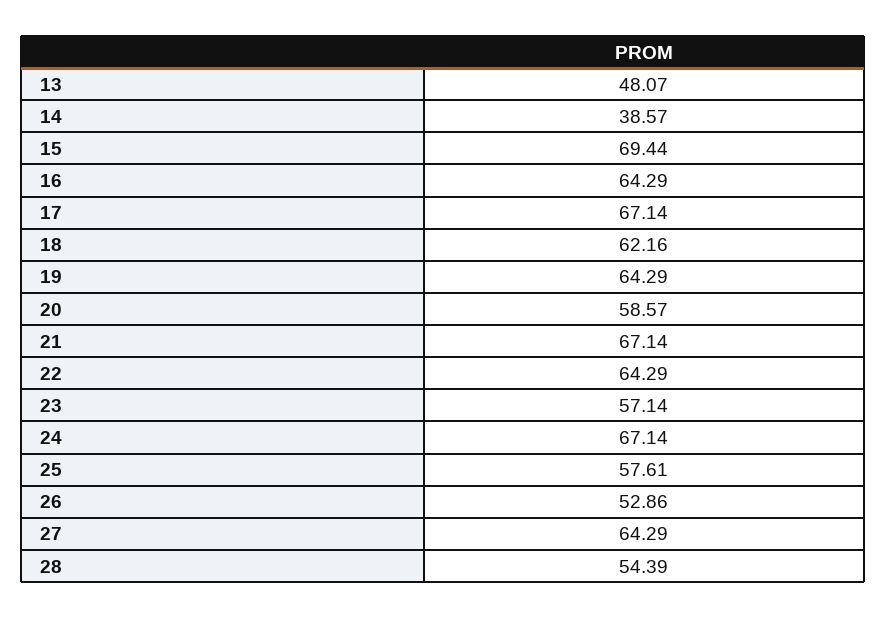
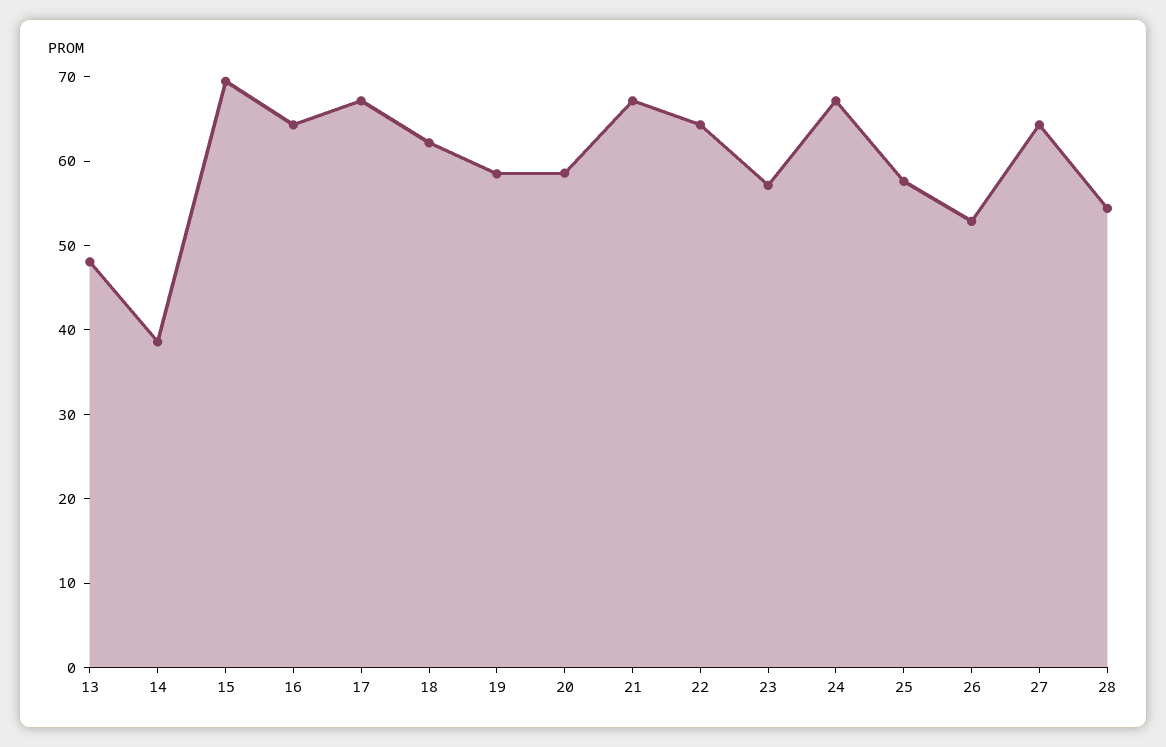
19: 64.29 -> 58

